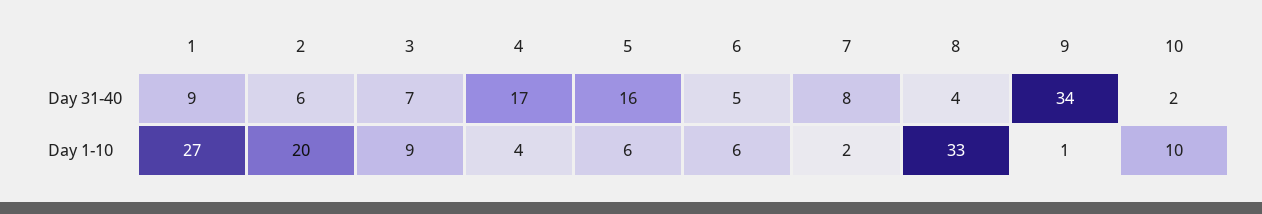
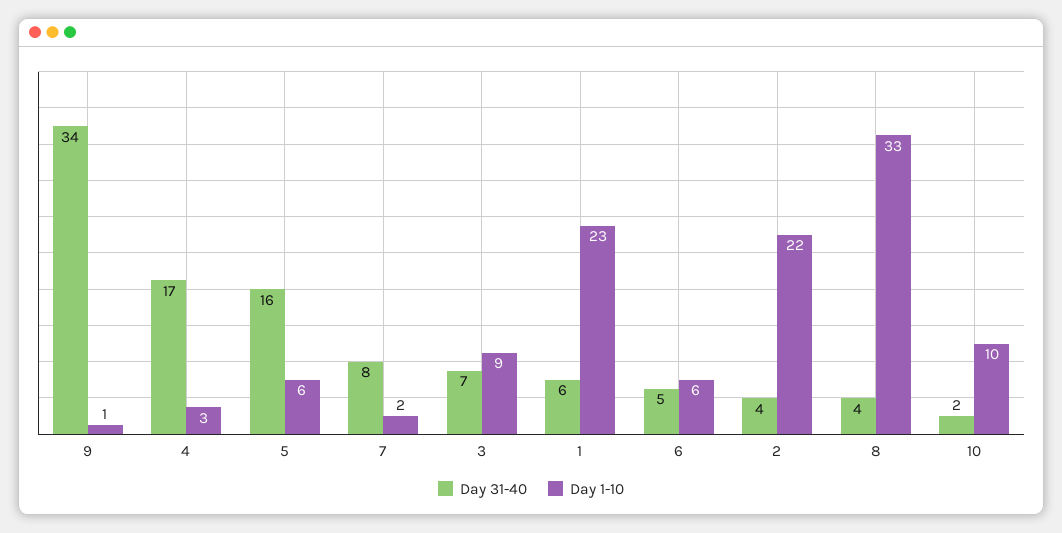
Day 31-40, 1: 9 -> 6
Day 31-40, 2: 6 -> 4
Day 1-10, 1: 27 -> 23
Day 1-10, 2: 20 -> 22
Day 1-10, 4: 4 -> 3

